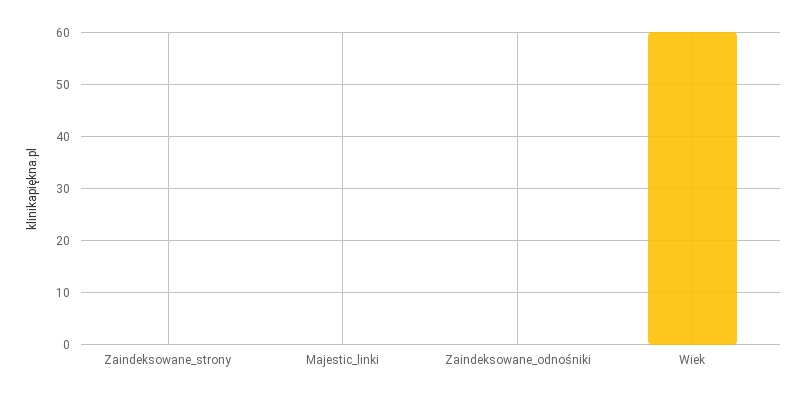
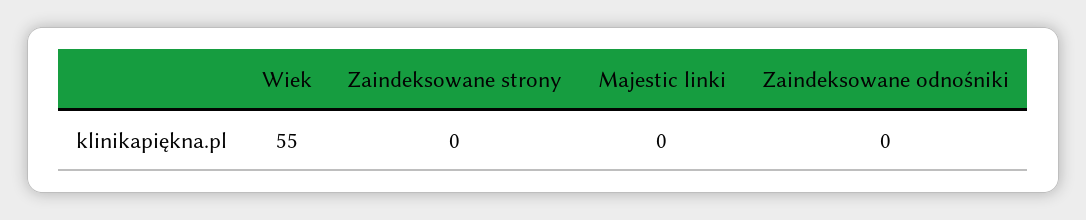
Wiek: 60 -> 55

